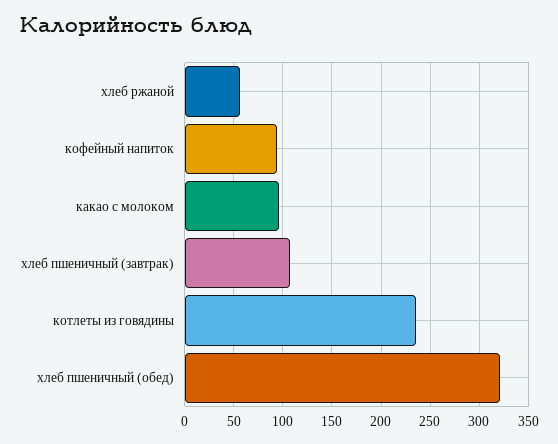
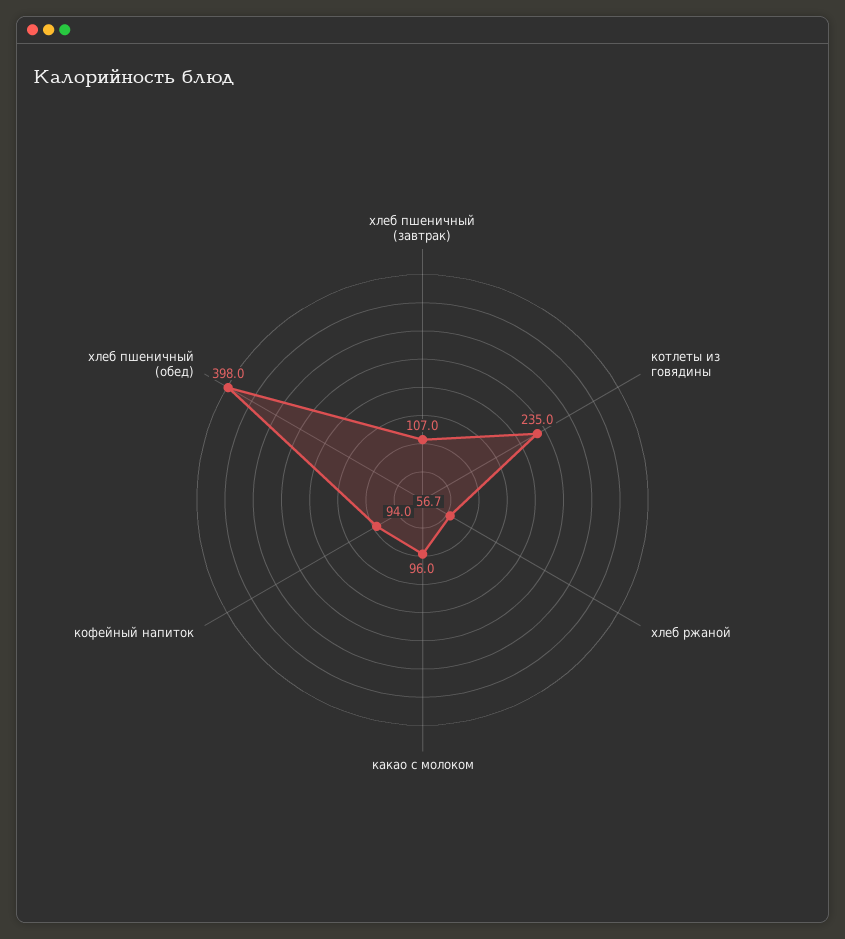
хлеб пшеничный (обед): 320 -> 398

